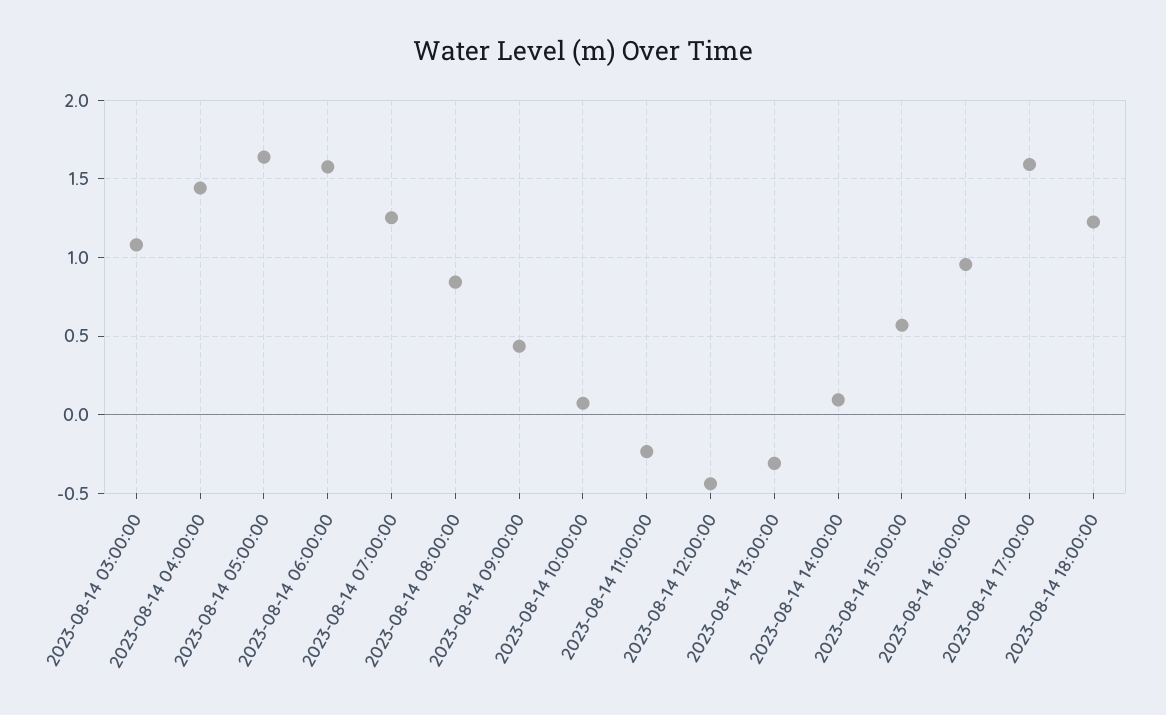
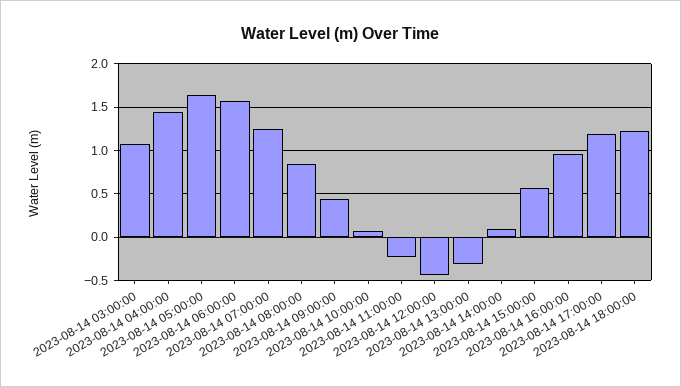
2023-08-14 17:00:00: 1.6 -> 1.2

